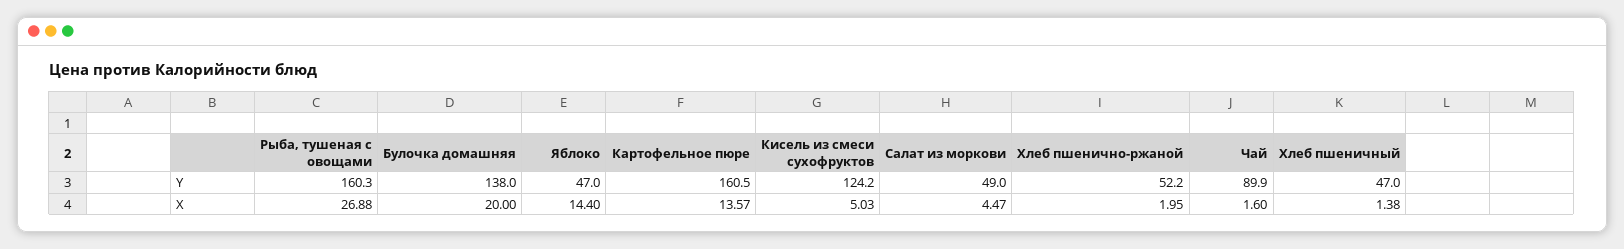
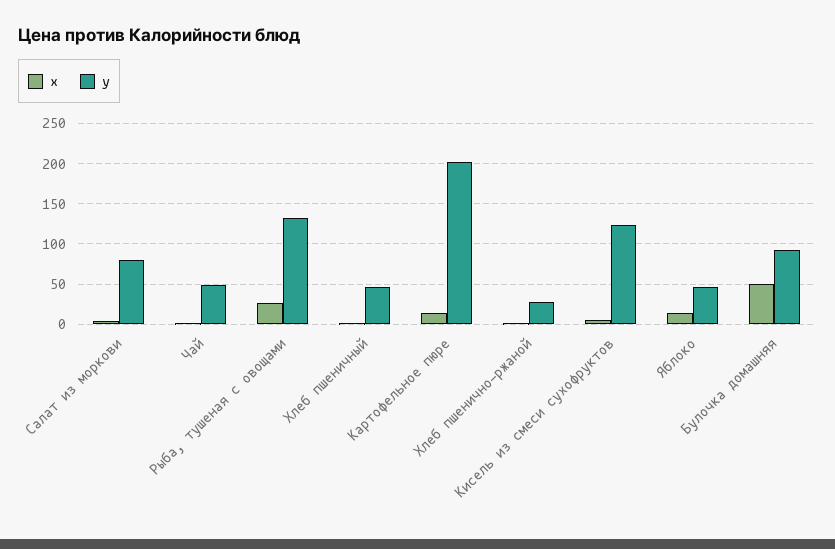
Y, Рыба, тушеная с овощами: 160.3 -> 130
Y, Булочка домашняя: 138 -> 90
Y, Картофельное пюре: 160.5 -> 200
Y, Салат из моркови: 49 -> 80
Y, Хлеб пшенично-ржаной: 52.2 -> 30
Y, Чай: 89.9 -> 50
X, Булочка домашняя: 20 -> 50

